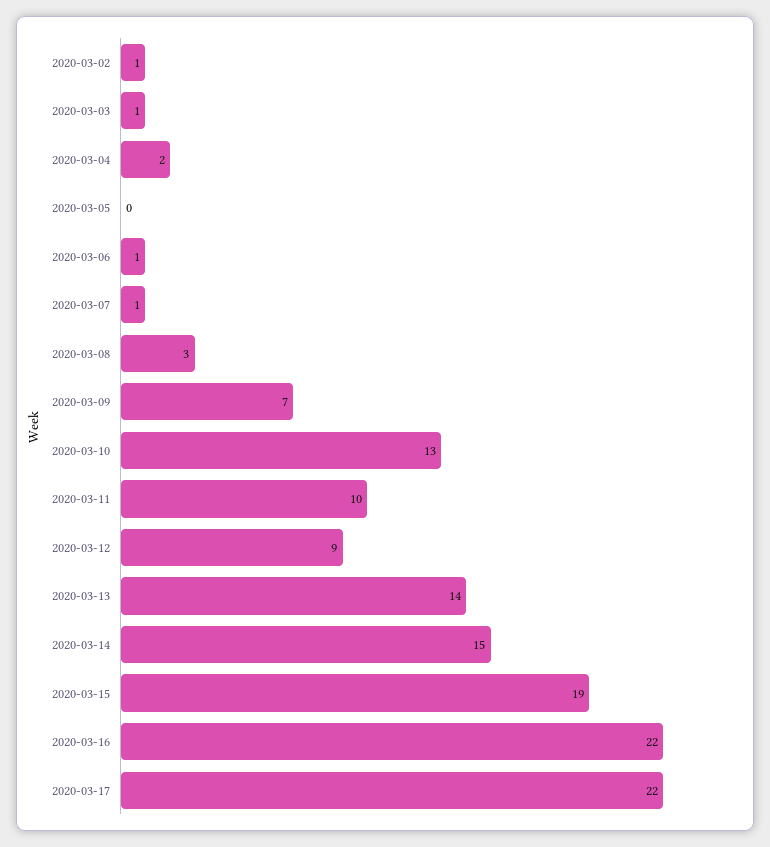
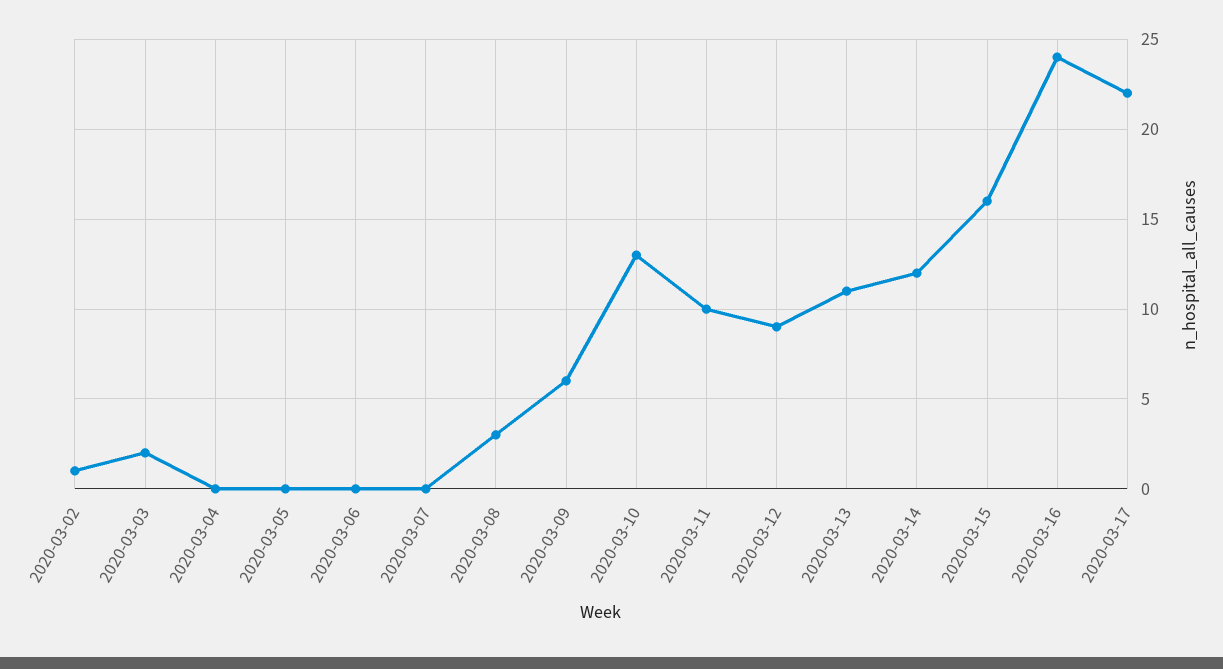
2020-03-03: 1 -> 2
2020-03-04: 2 -> 0
2020-03-06: 1 -> 0
2020-03-07: 1 -> 0
2020-03-09: 7 -> 6
2020-03-13: 14 -> 11
2020-03-14: 15 -> 12
2020-03-15: 19 -> 16
2020-03-16: 22 -> 24

